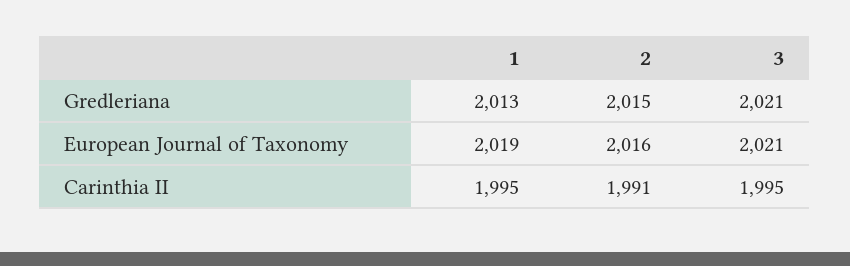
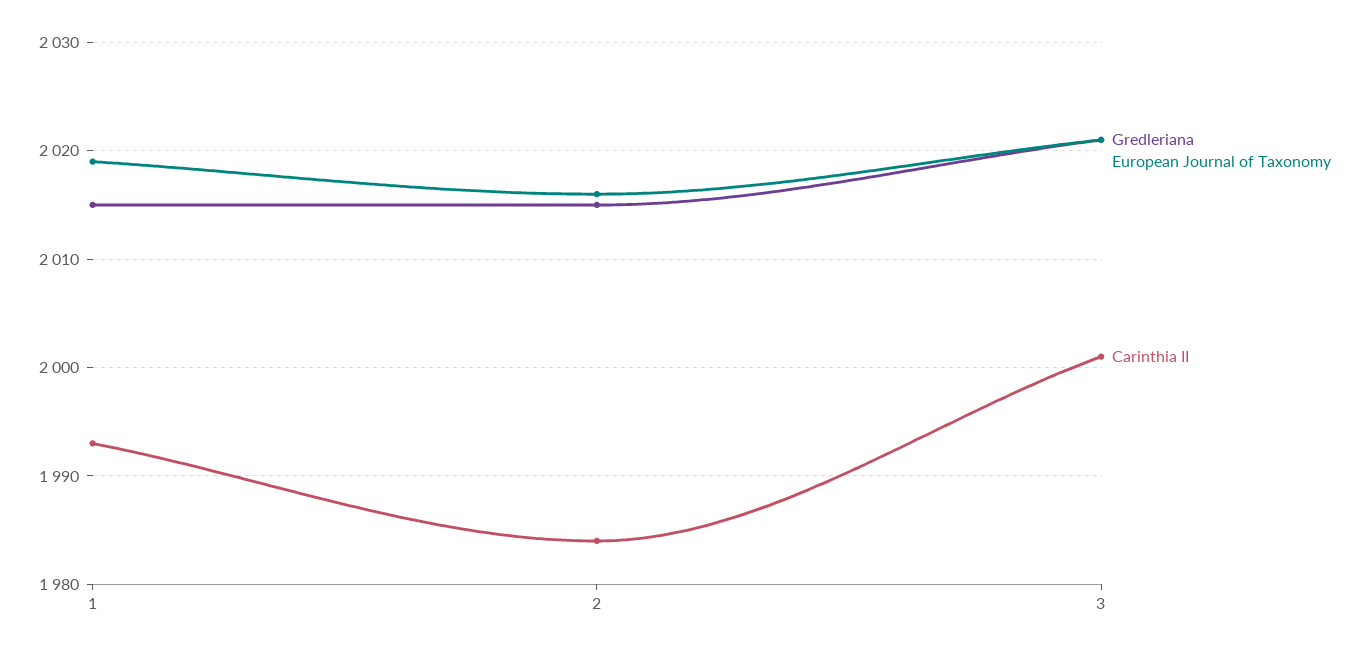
Gredleriana, 1: 2013 -> 2015
Carinthia II, 1: 1995 -> 1993
Carinthia II, 2: 1991 -> 1984
Carinthia II, 3: 1995 -> 2001

